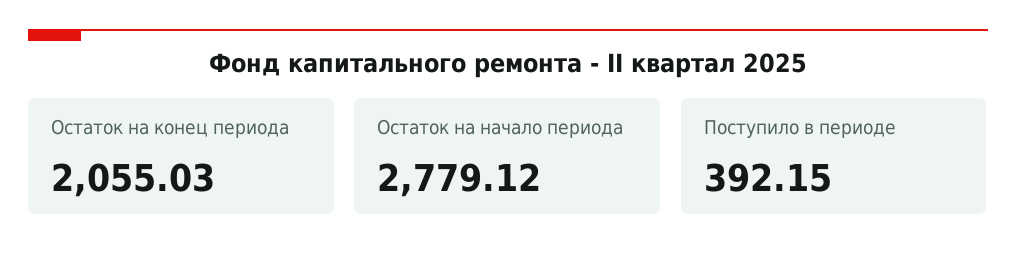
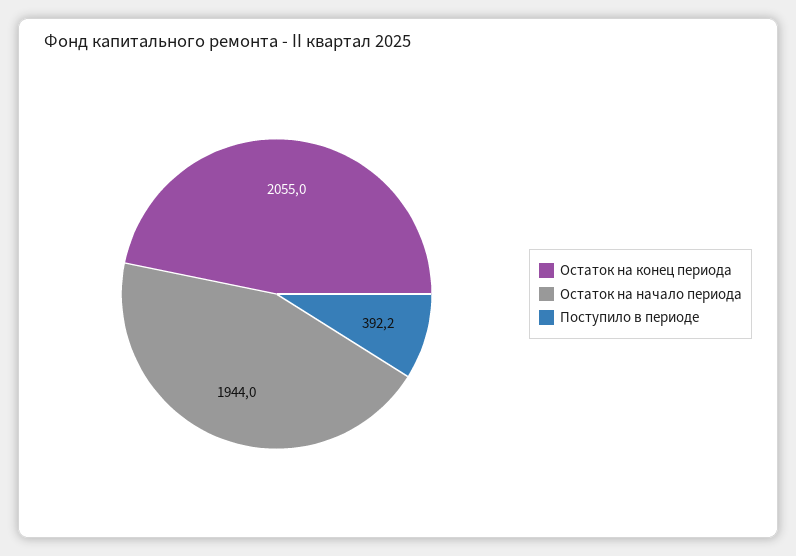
Остаток на начало периода: 2779.12 -> 1944

